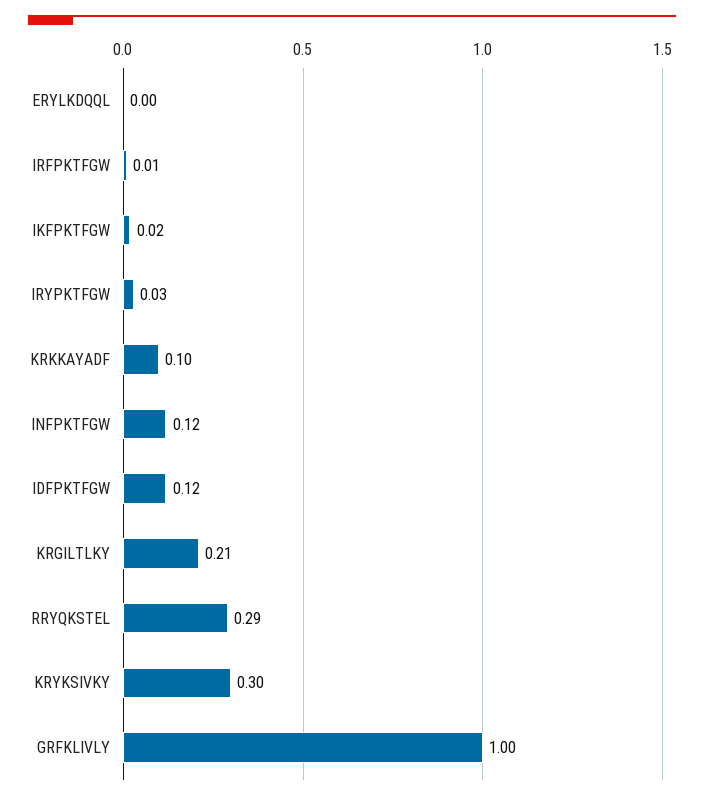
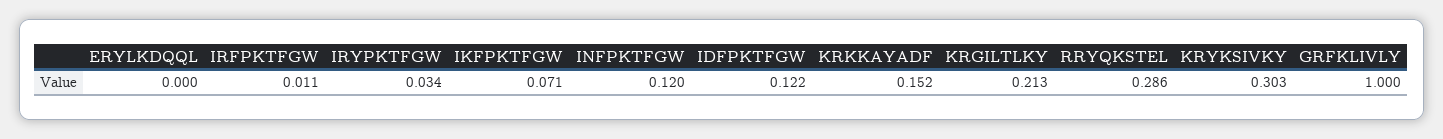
IKFPKTFGW: 0.02 -> 0.071
KRKKAYADF: 0.1 -> 0.152

